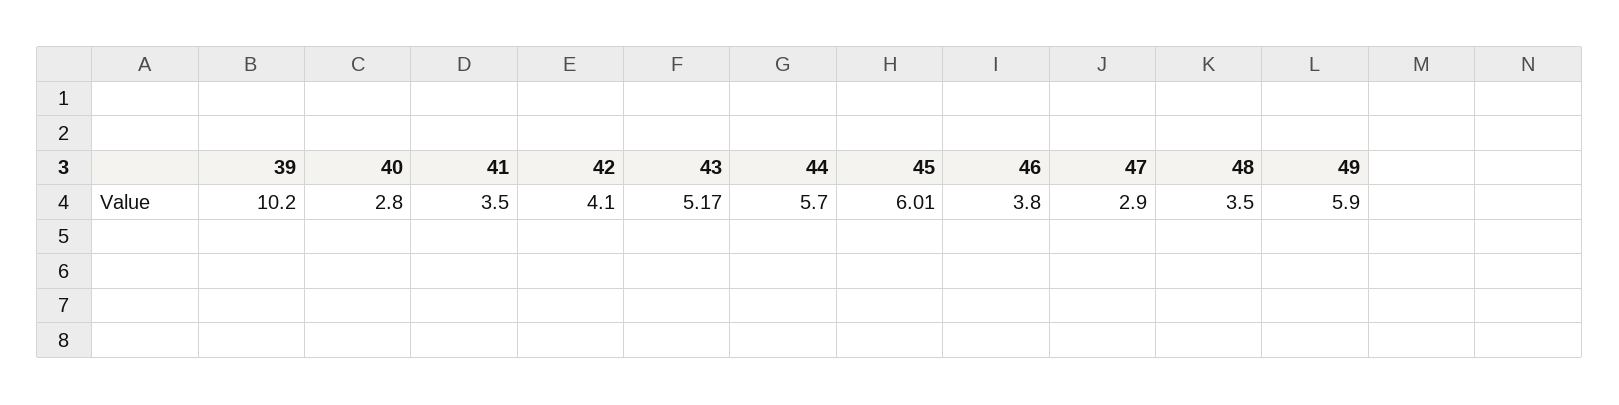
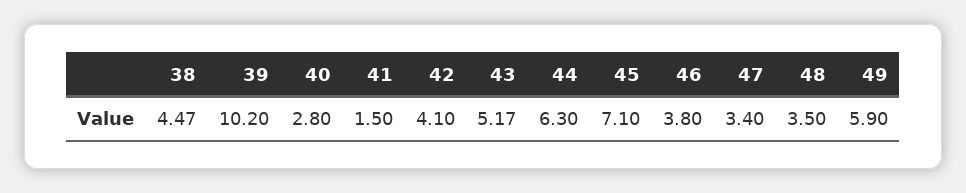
41: 3.5 -> 1.5
44: 5.7 -> 6.3
45: 6.01 -> 7.1
47: 2.9 -> 3.4
38: none -> 4.47

